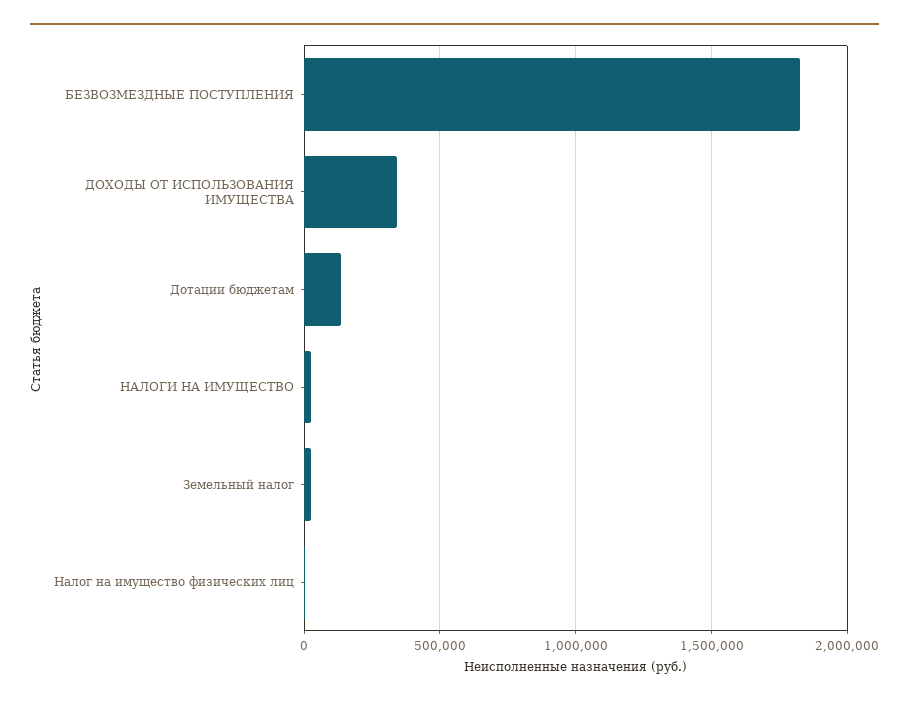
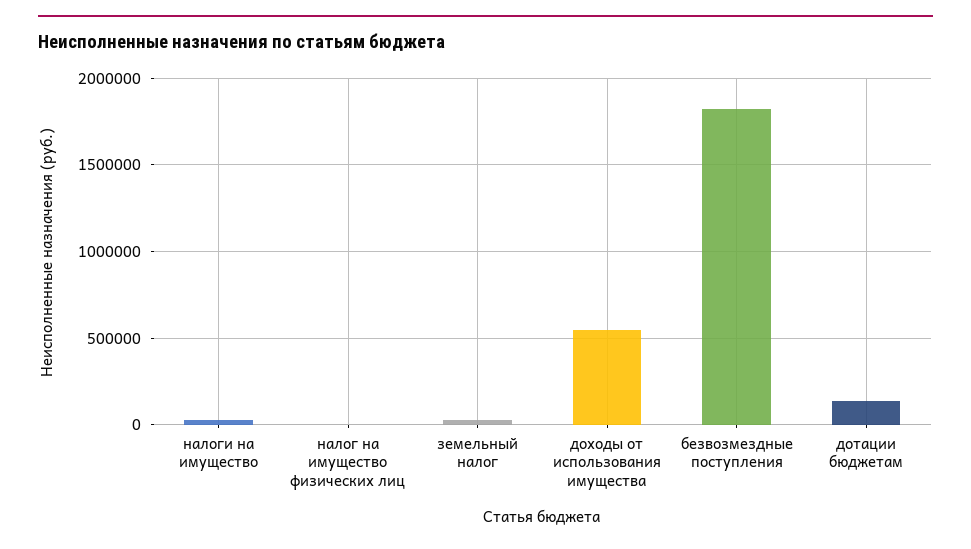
ДОХОДЫ ОТ ИСПОЛЬЗОВАНИЯ ИМУЩЕСТВА: 350000 -> 550000

